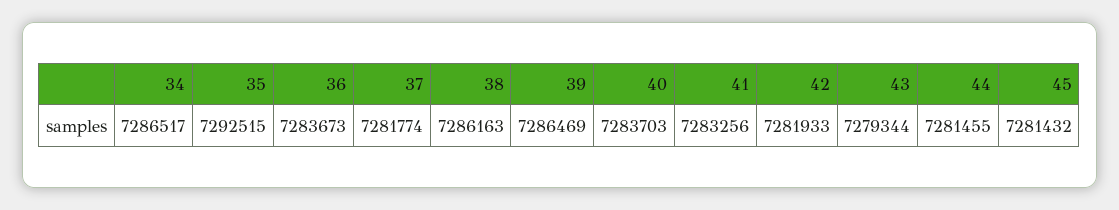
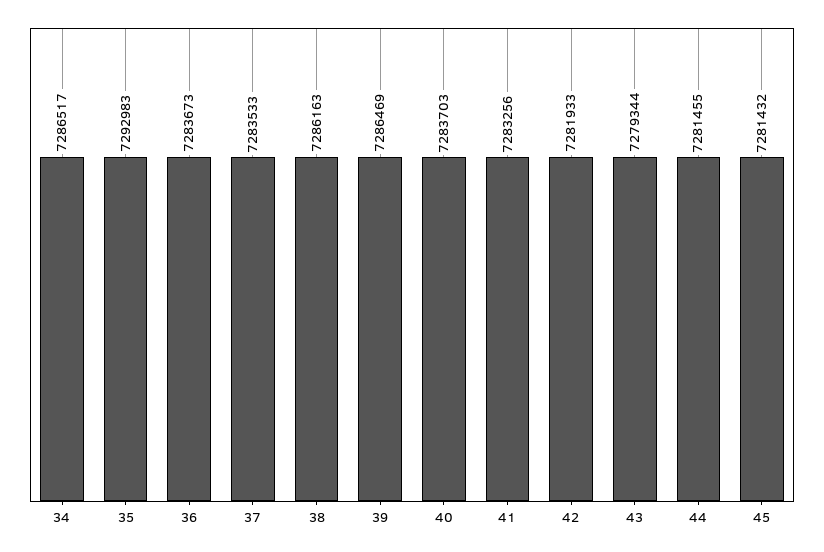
35: 7292515 -> 7292983
37: 7281774 -> 7283533

